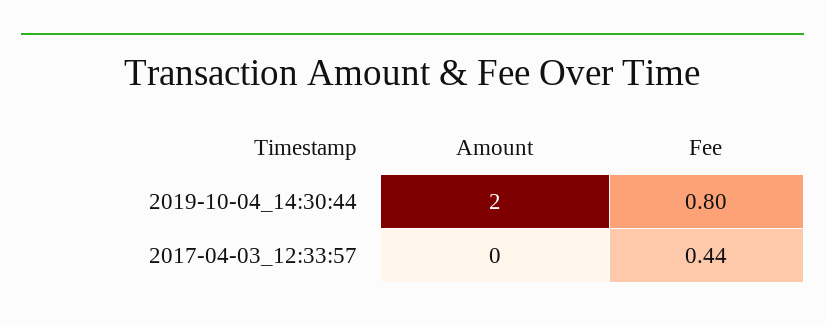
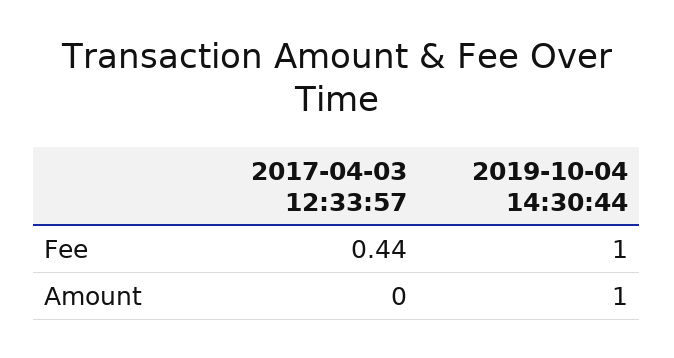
Amount, 2019-10-04_14:30:44: 2 -> 1
Fee, 2019-10-04_14:30:44: 0.8 -> 1

